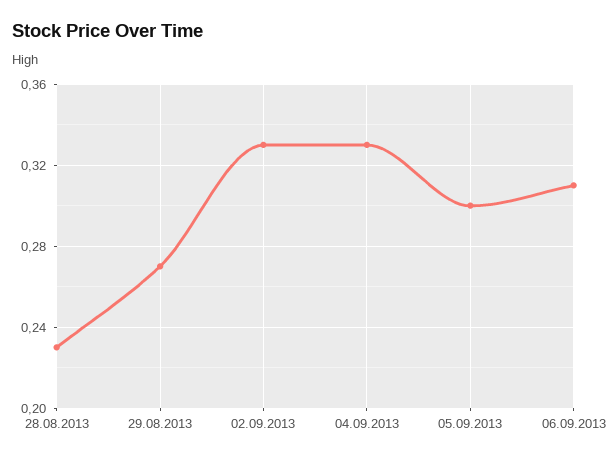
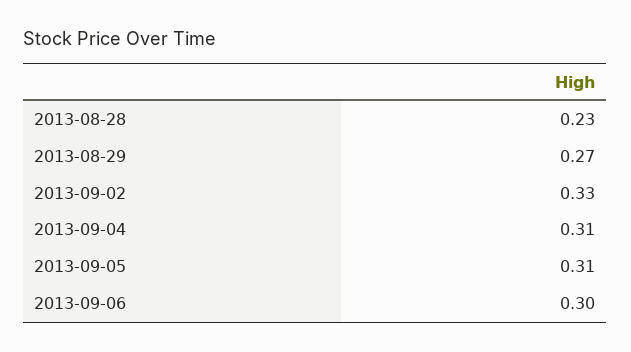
04.09.2013: 0.33 -> 0.31
05.09.2013: 0.3 -> 0.31
06.09.2013: 0.31 -> 0.3

